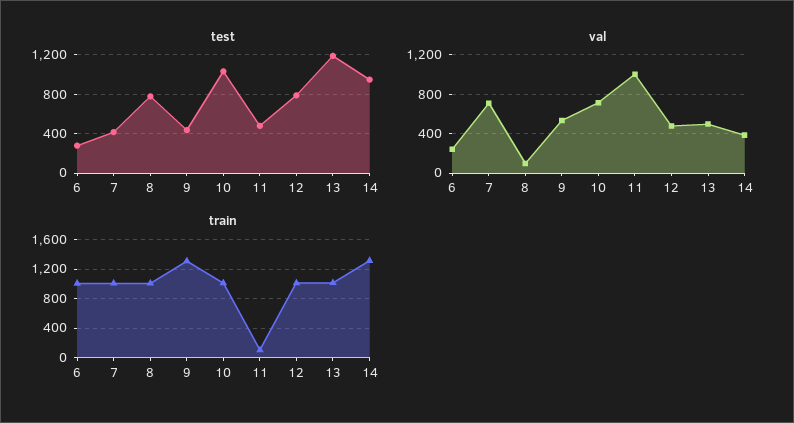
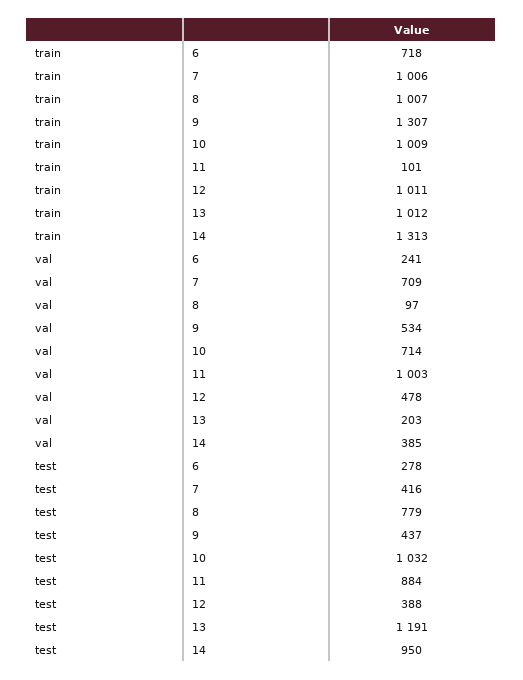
test, 11: 500 -> 884
test, 12: 800 -> 388
val, 13: 500 -> 203
train, 6: 1000 -> 718

